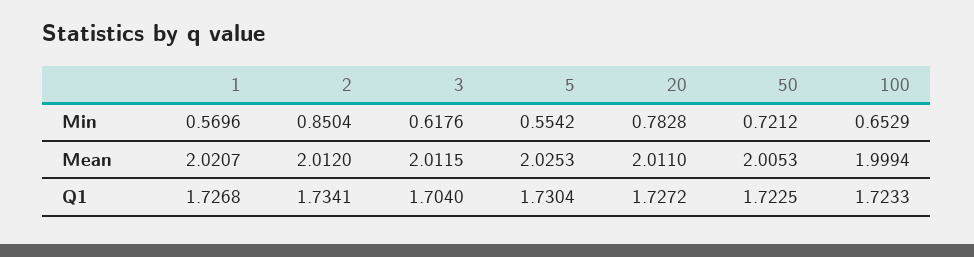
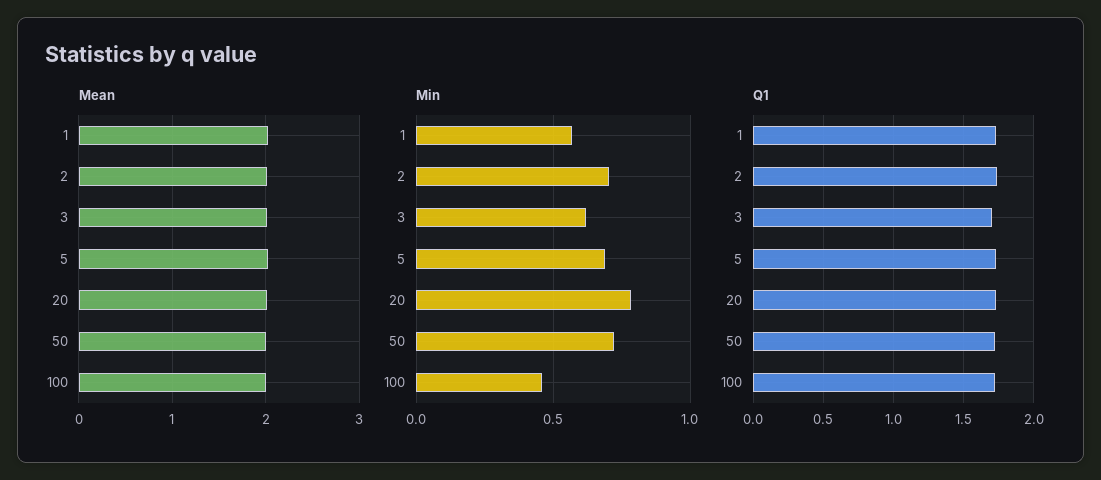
Min, 2: 0.8504 -> 0.7
Min, 5: 0.5542 -> 0.7
Min, 100: 0.6529 -> 0.45

